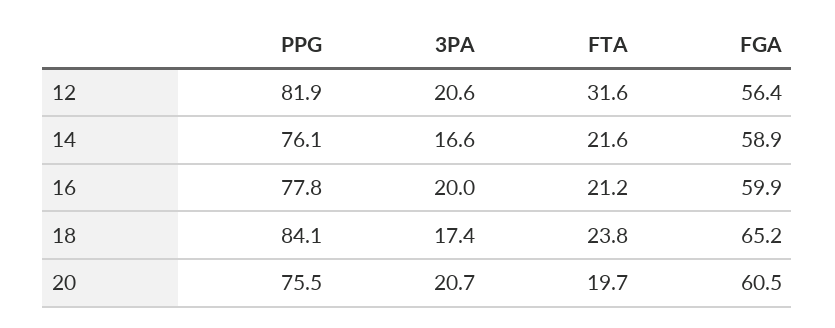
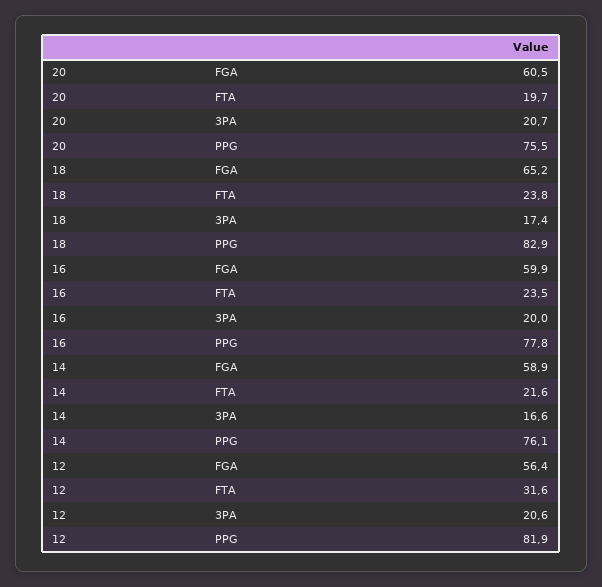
FTA, 16: 21.2 -> 23.5
PPG, 18: 84.1 -> 82.9

